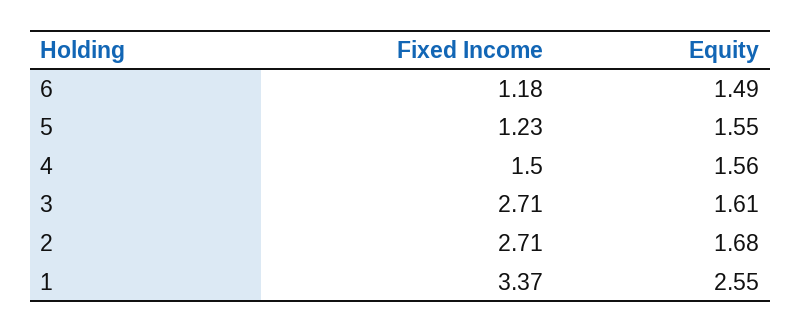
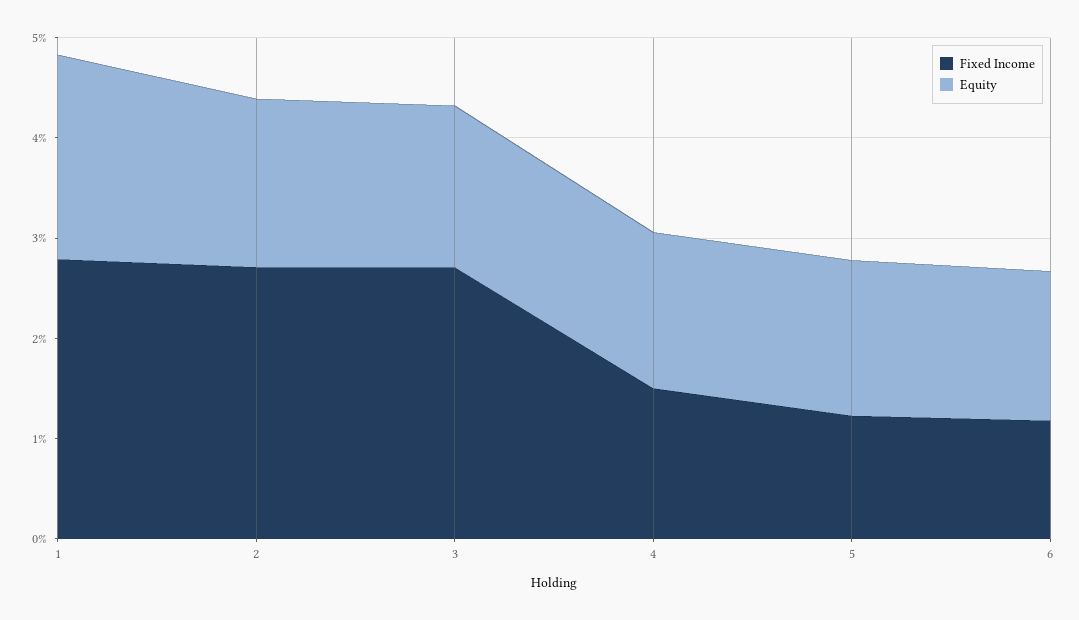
Fixed Income, 1: 3.37 -> 2.8
Equity, 1: 2.55 -> 2

